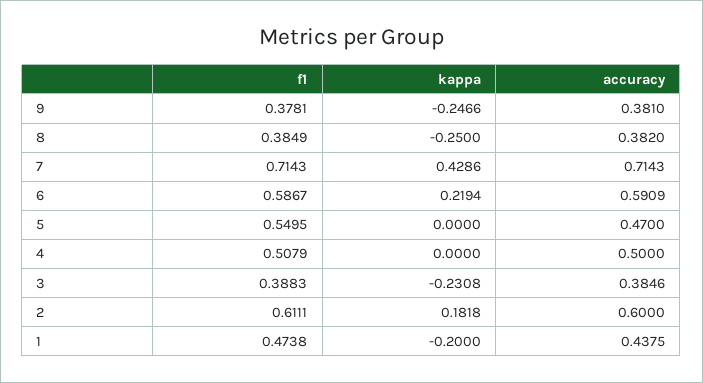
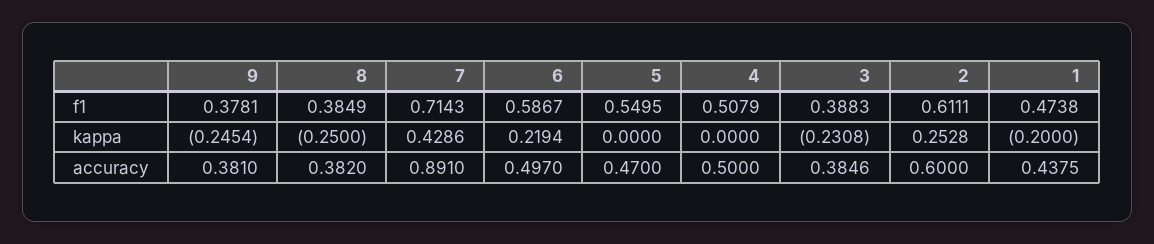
kappa, 9: -0.2466 -> -0.2454
accuracy, 7: 0.7143 -> 0.891
accuracy, 6: 0.5909 -> 0.497
kappa, 2: 0.1818 -> 0.2528

